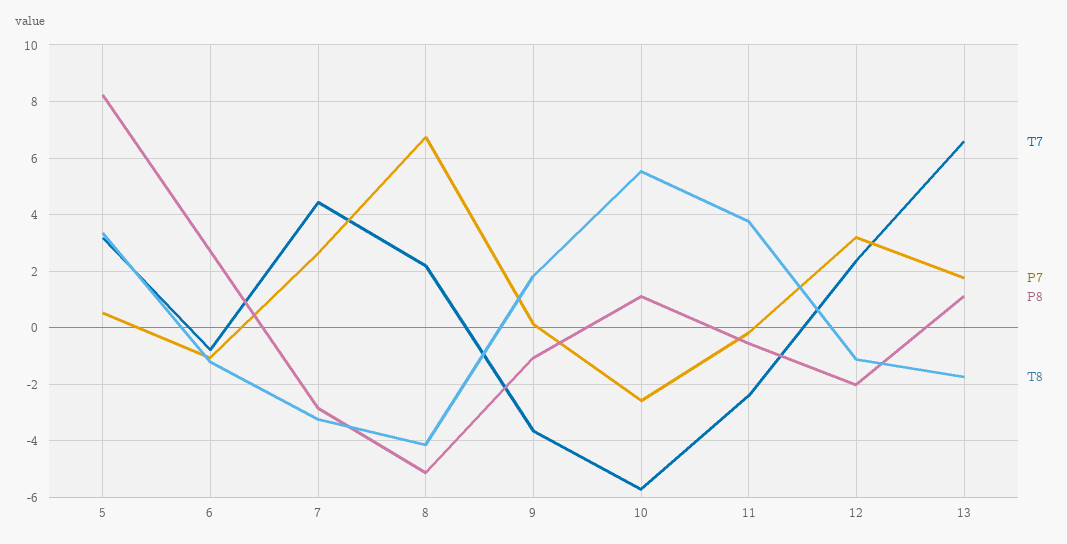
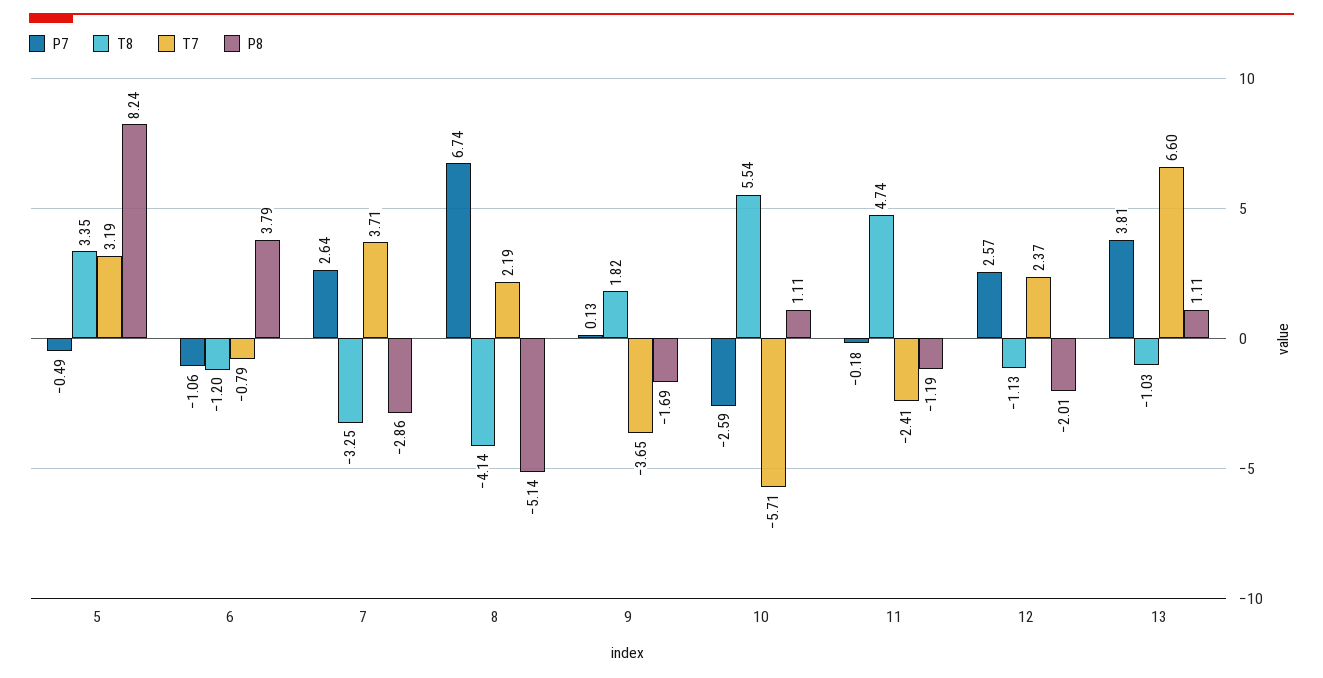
P7, 5: 0.5 -> -0.49
P8, 6: 2.75 -> 3.79
T7, 7: 4.5 -> 3.71
P8, 9: -1 -> -1.69
P8, 11: -0.5 -> -1.19
T8, 11: 3.75 -> 4.74
P7, 12: 3.25 -> 2.57
P7, 13: 1.75 -> 3.81
T8, 13: -1.75 -> -1.03

